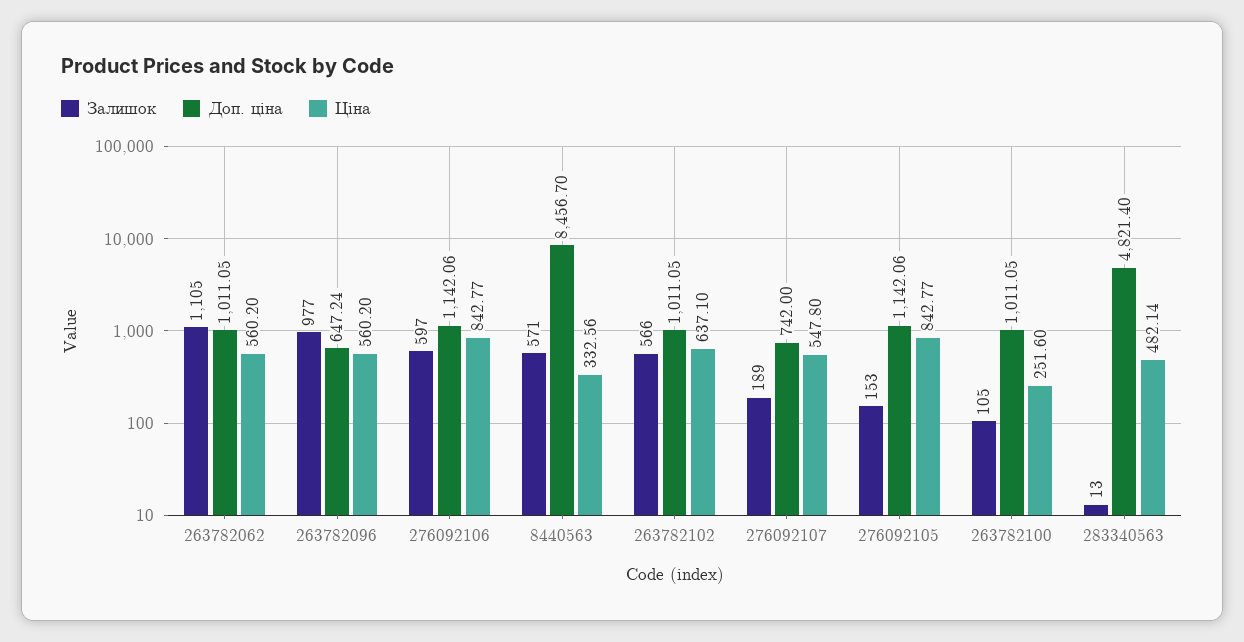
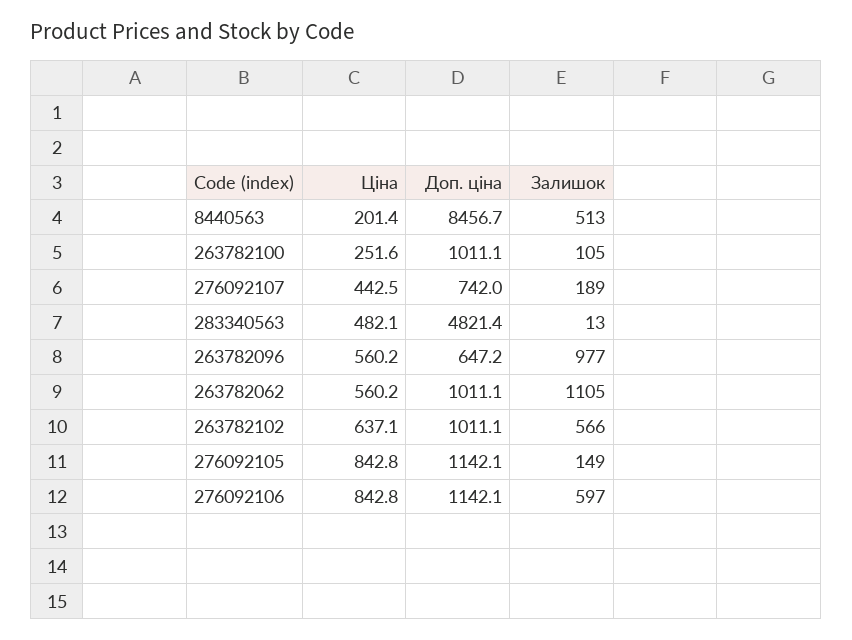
Залишок, 8440563: 571 -> 513
Ціна, 8440563: 332.56 -> 201.4
Ціна, 276092107: 547.8 -> 442.5
Залишок, 276092105: 153 -> 149

